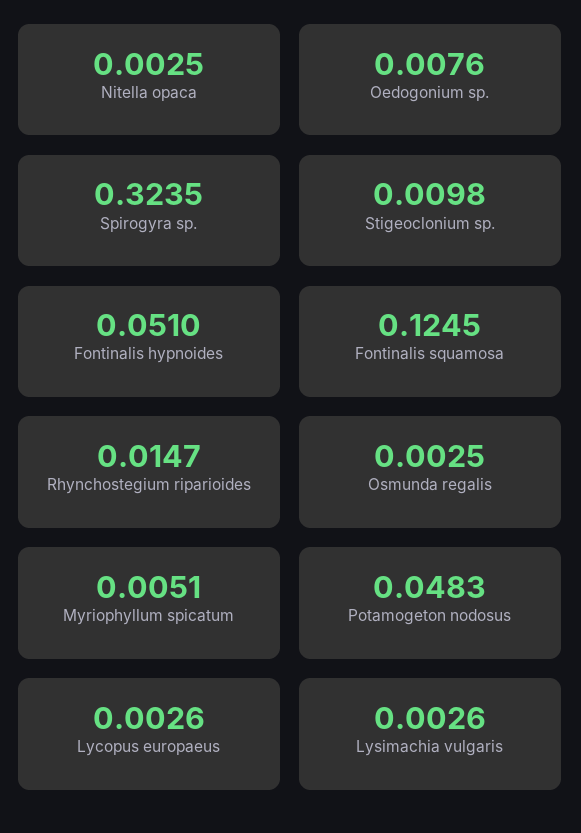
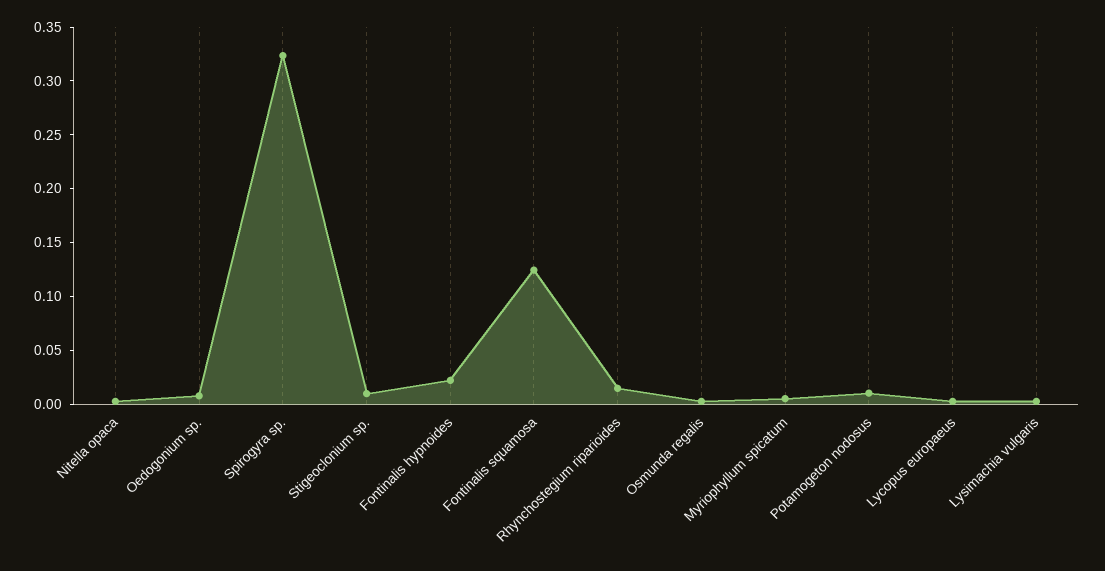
Fontinalis hypnoides: 0.051 -> 0.02
Potamogeton nodosus: 0.0483 -> 0.01

